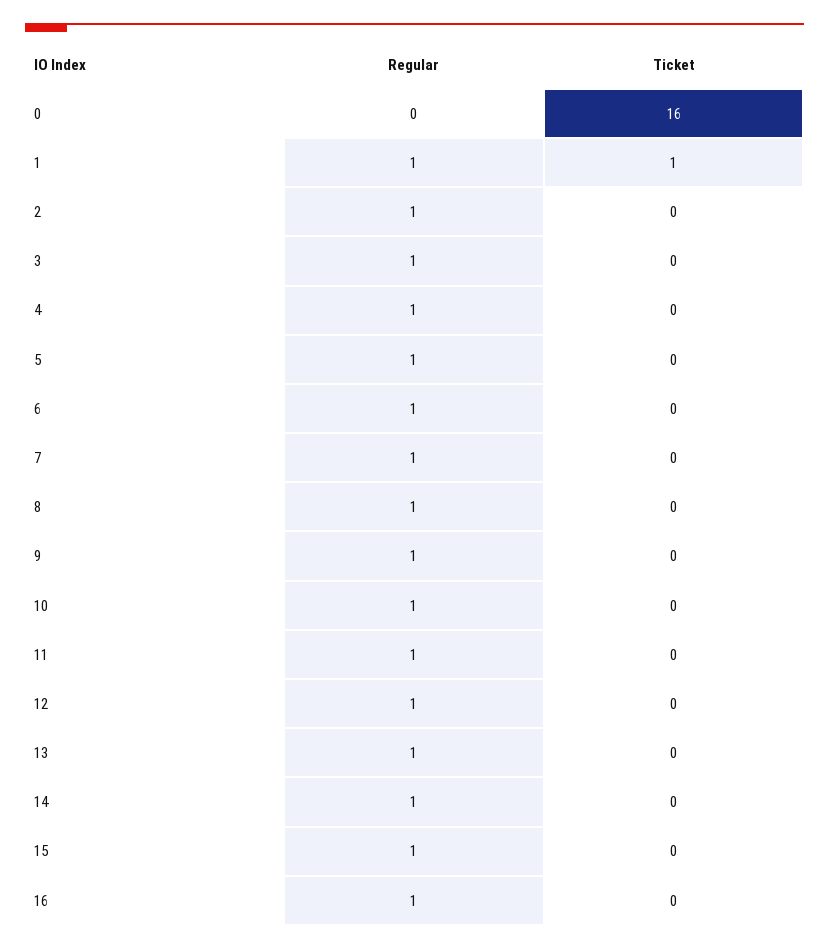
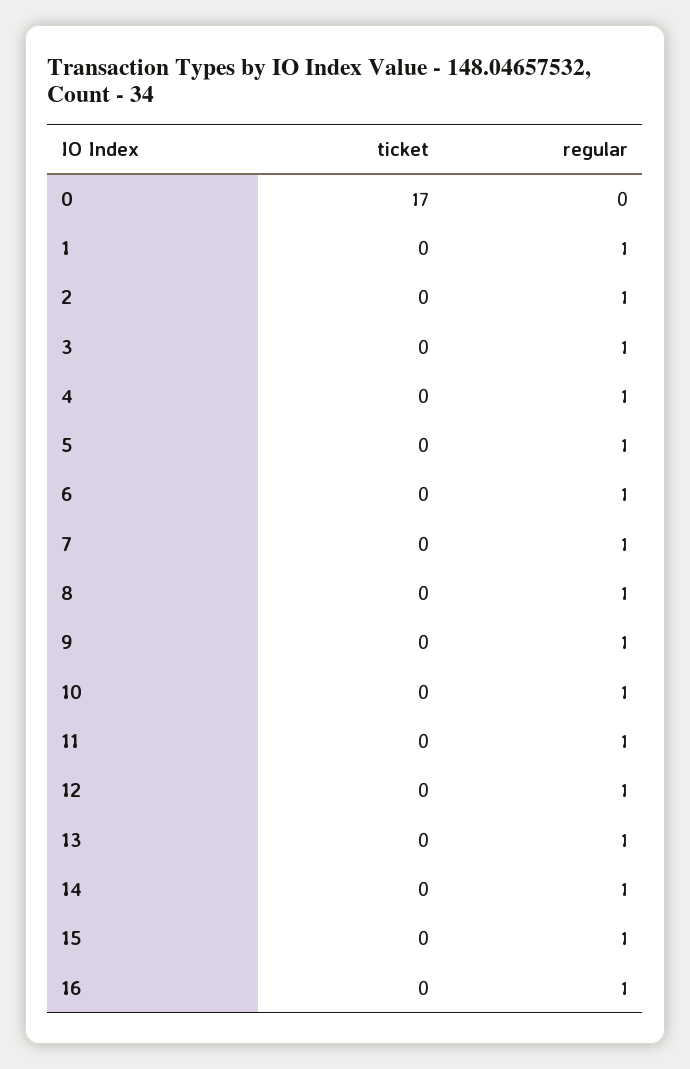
Ticket, 0: 16 -> 17
Ticket, 1: 1 -> 0

